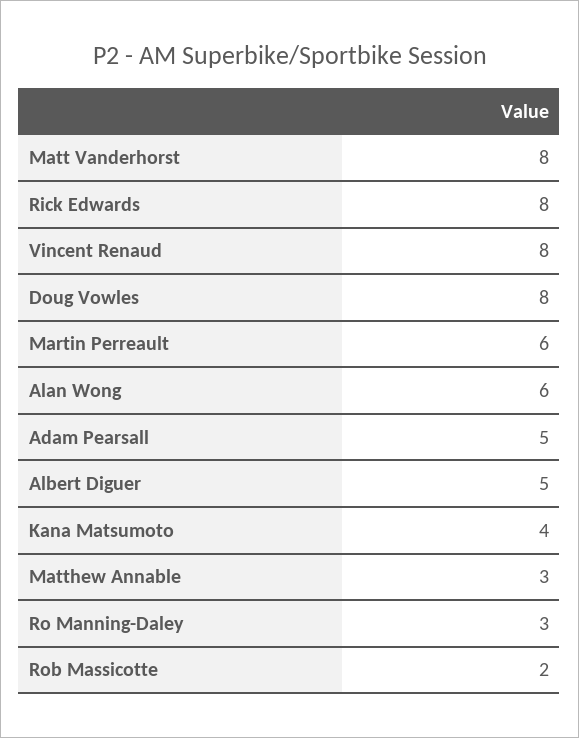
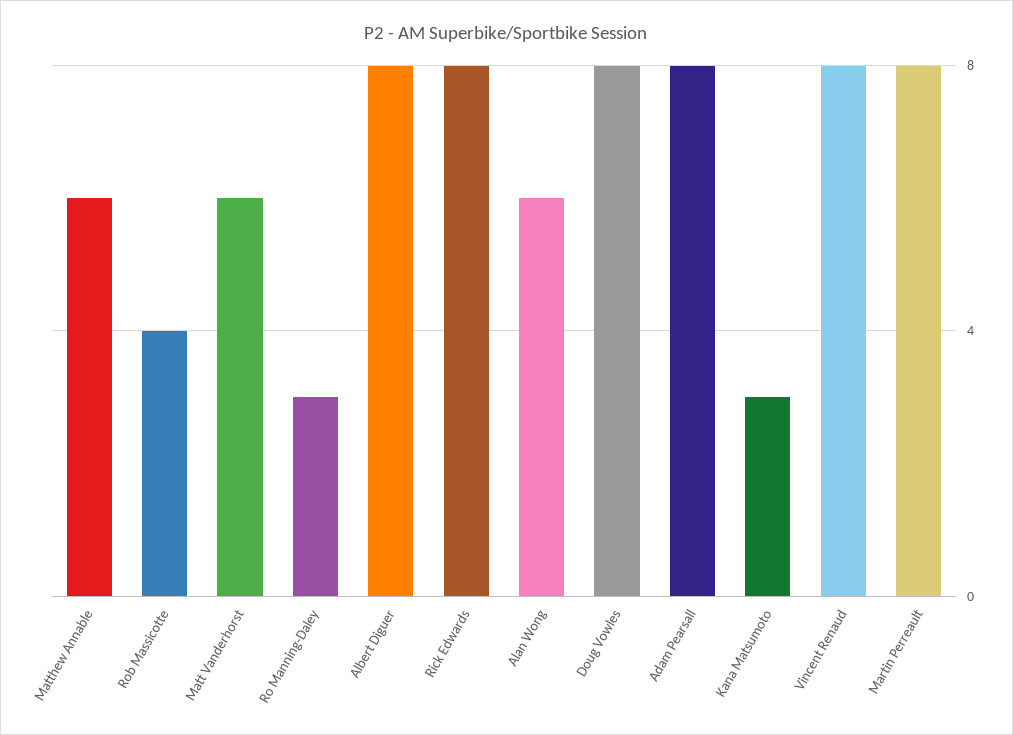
Matt Vanderhorst: 8 -> 6
Martin Perreault: 6 -> 8
Adam Pearsall: 5 -> 8
Albert Diguer: 5 -> 8
Kana Matsumoto: 4 -> 3
Matthew Annable: 3 -> 6
Rob Massicotte: 2 -> 4

